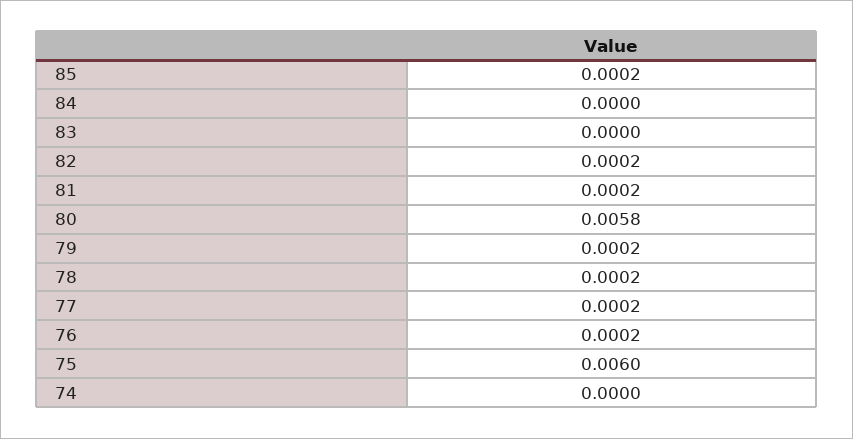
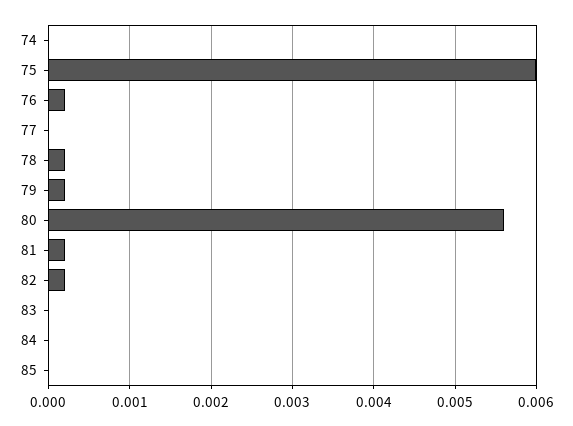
85: 0.0002 -> 0
80: 0.0058 -> 0.0056
77: 0.0002 -> 0

